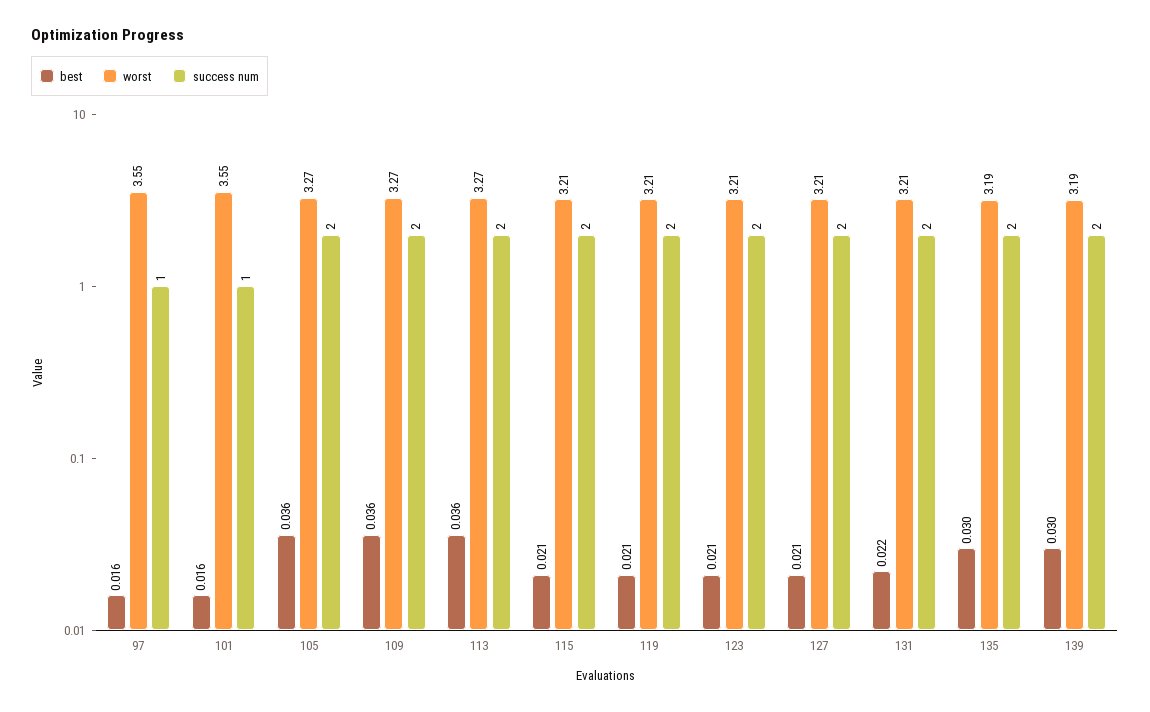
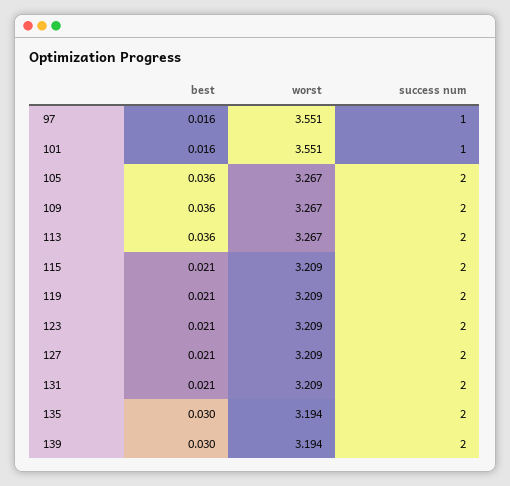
best, 131: 0.022 -> 0.021

